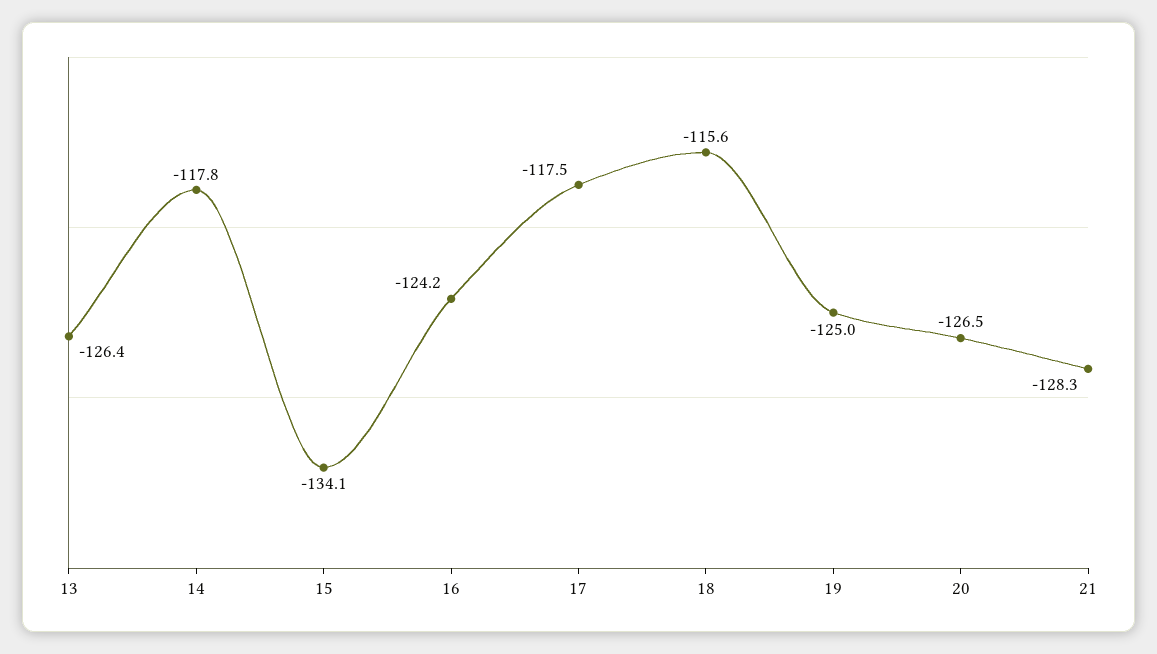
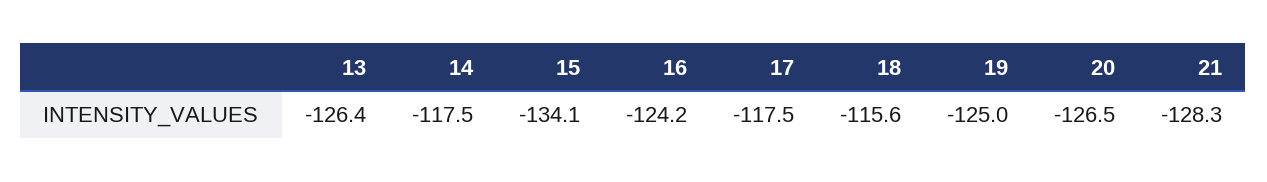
14: -117.8 -> -117.5

